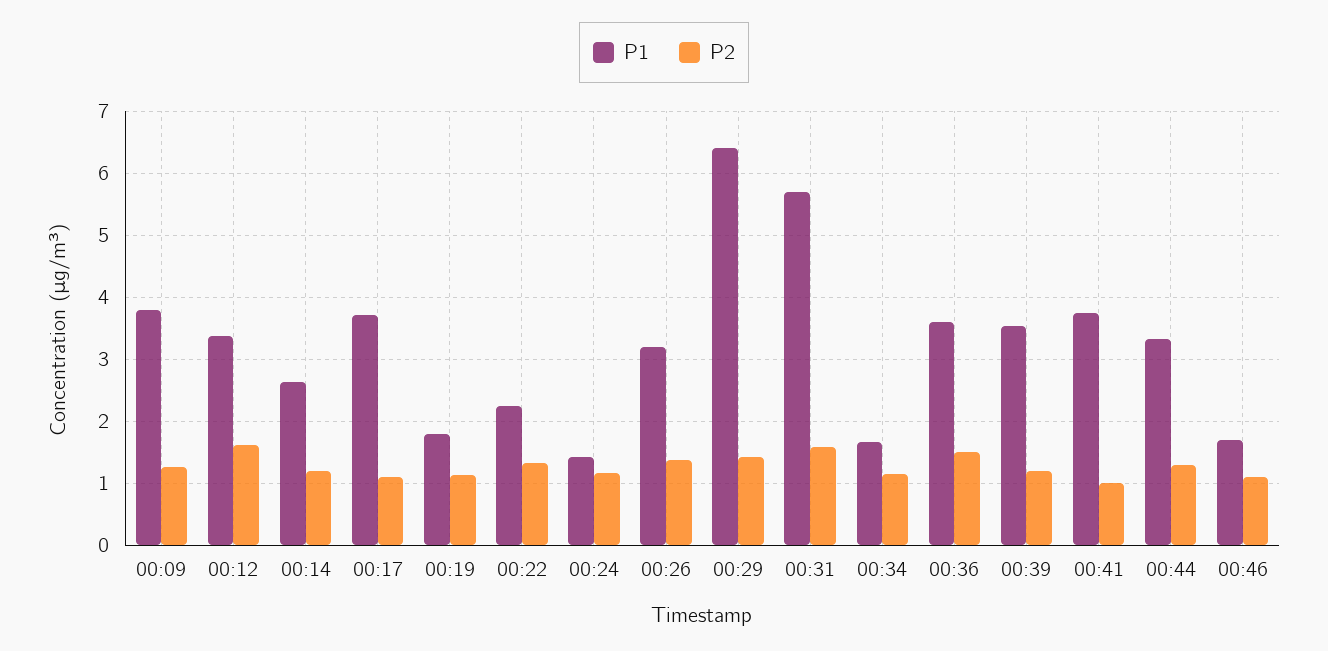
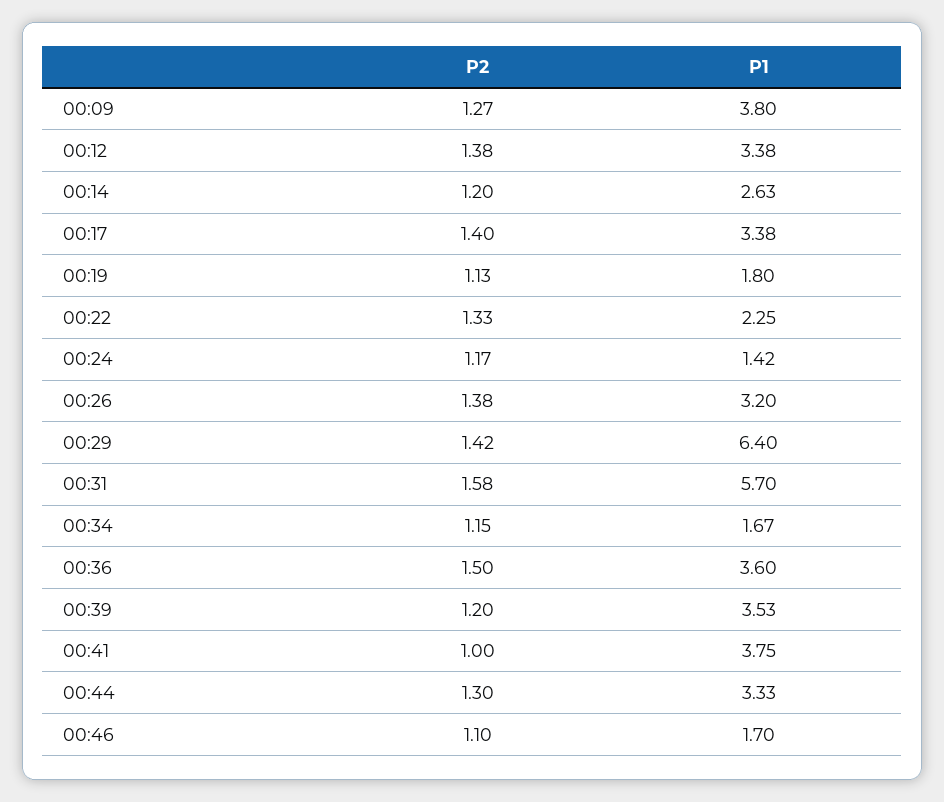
P2, 00:12: 1.6 -> 1.38
P1, 00:17: 3.7 -> 3.38
P2, 00:17: 1.1 -> 1.4

